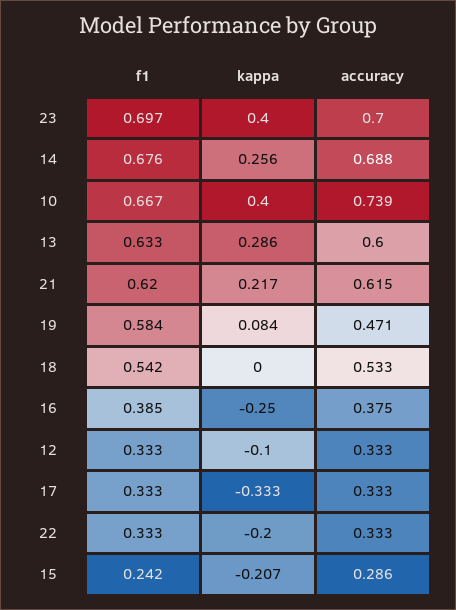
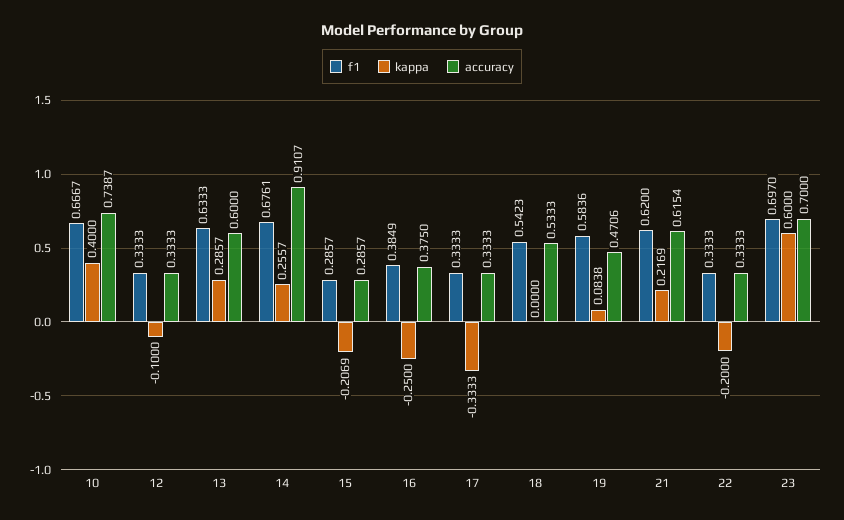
kappa, 23: 0.4 -> 0.6
accuracy, 14: 0.688 -> 0.9107
f1, 15: 0.242 -> 0.2857

